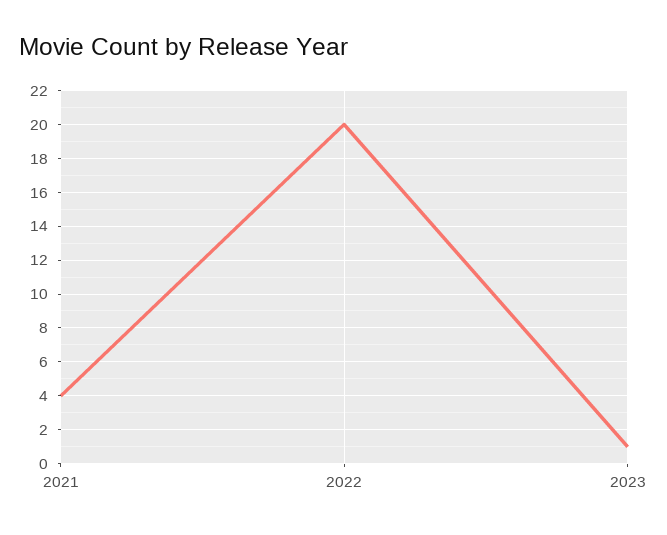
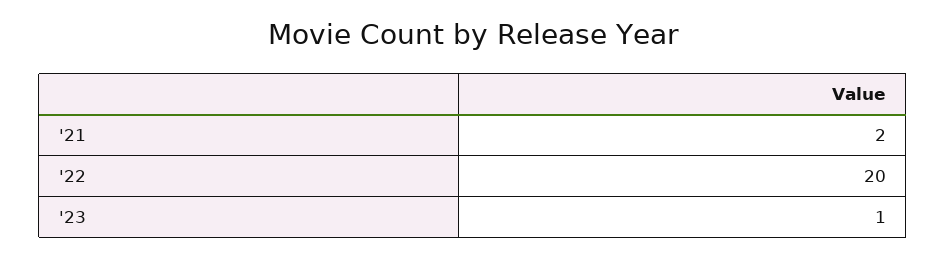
2021: 4 -> 2

